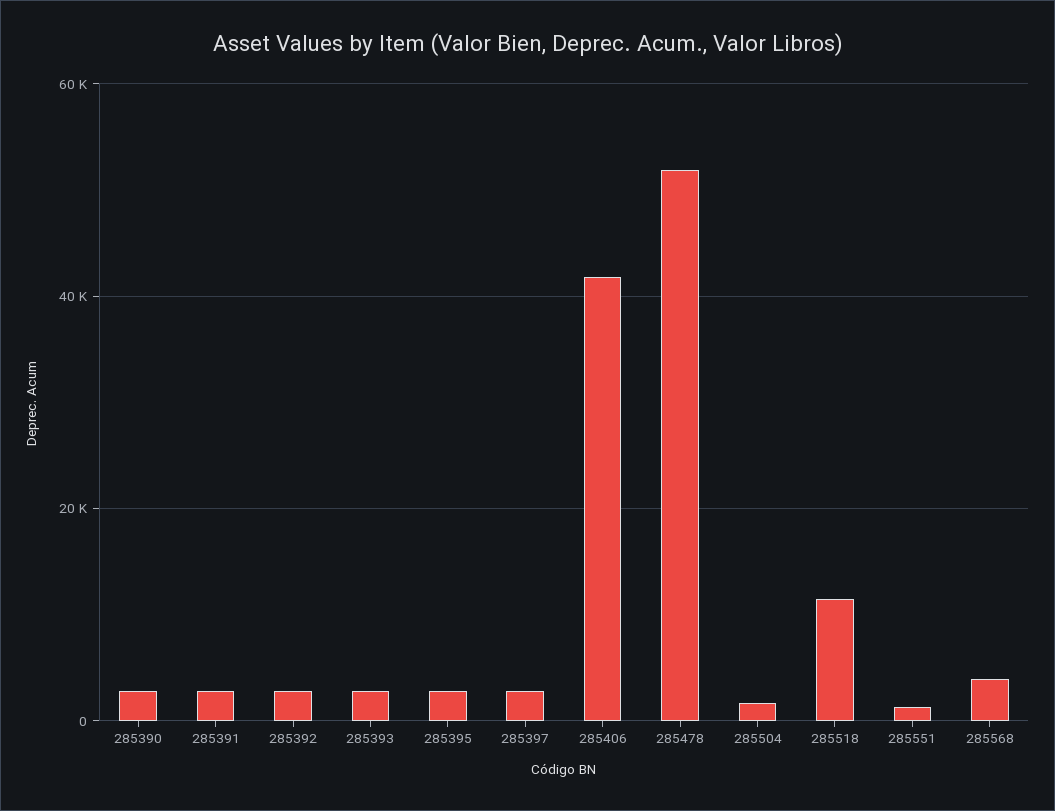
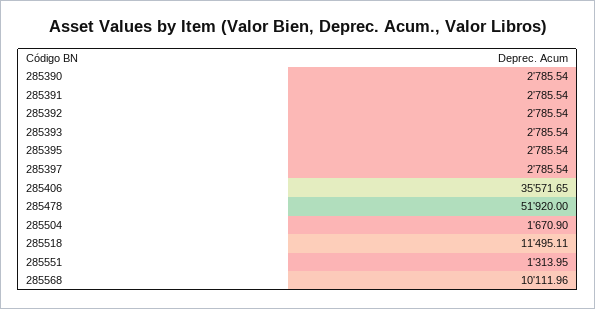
285406: 42000 -> 35571.65
285568: 4000 -> 10111.96

